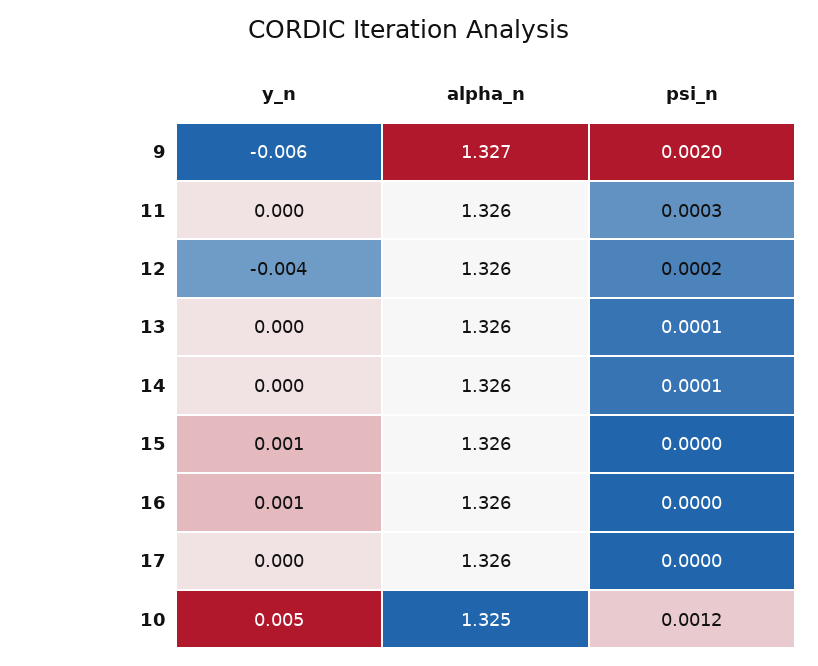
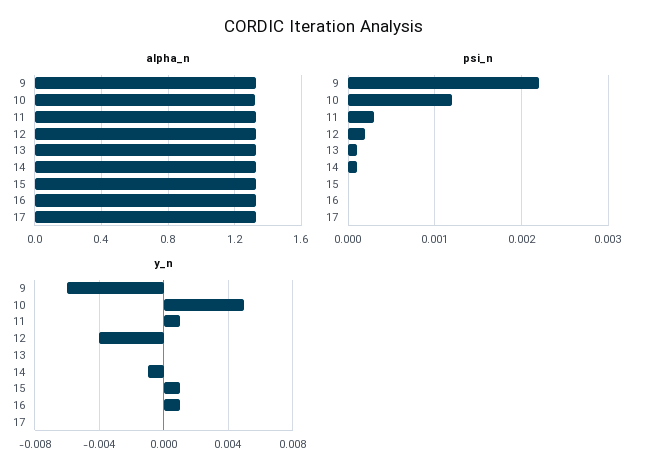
psi_n, 9: 0.002 -> 0.0022
y_n, 11: 0 -> 0.001
y_n, 14: 0 -> -0.001

